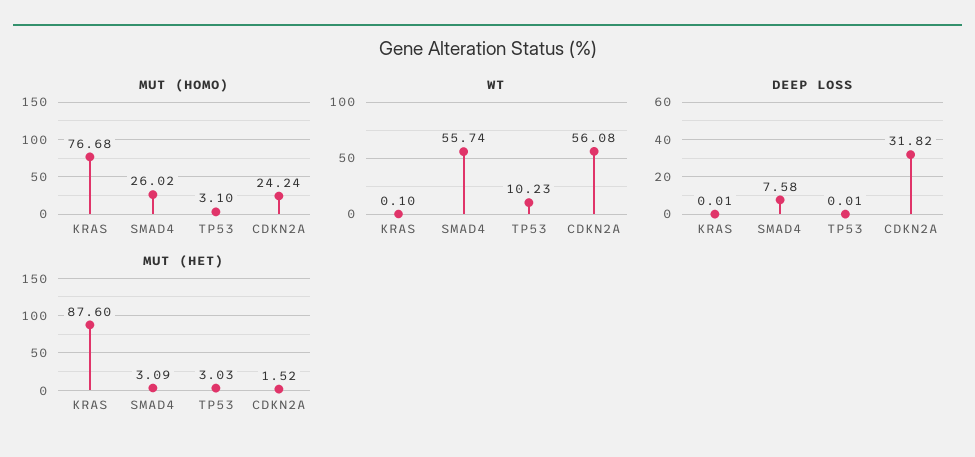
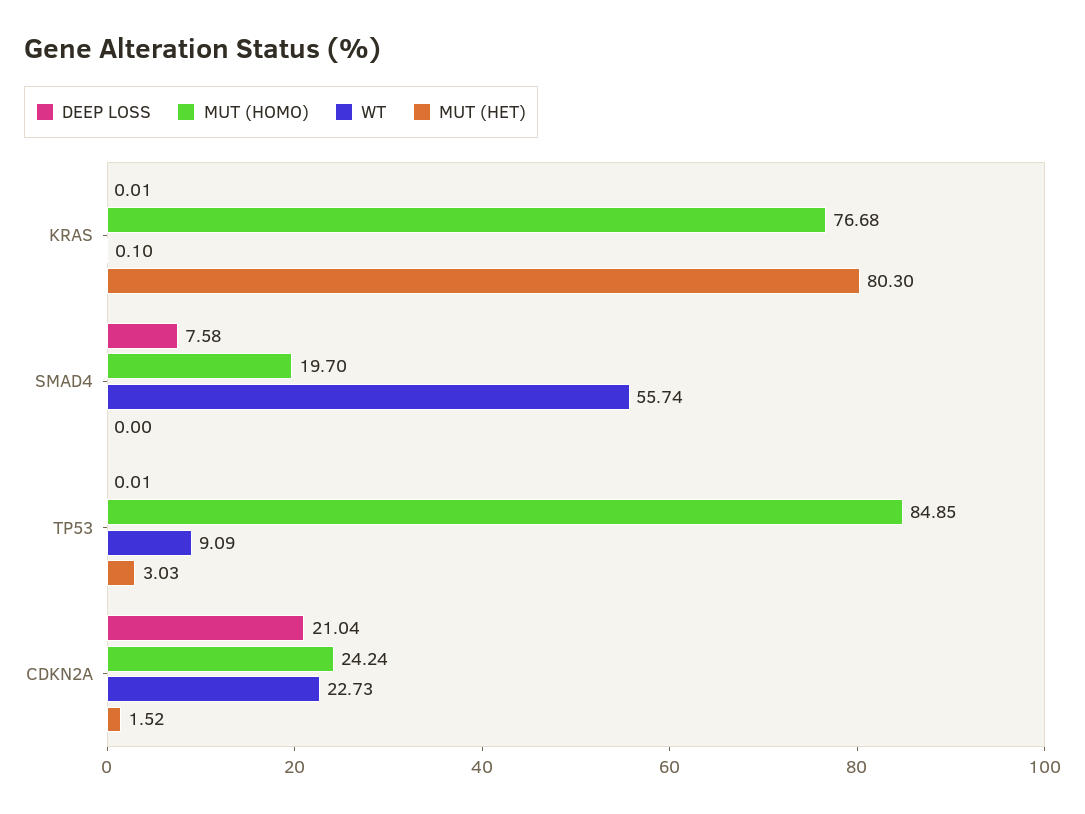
MUT (HOMO), SMAD4: 26.02 -> 19.7
MUT (HOMO), TP53: 3.1 -> 84.85
WT, TP53: 10.23 -> 9.09
WT, CDKN2A: 56.08 -> 22.73
DEEP LOSS, CDKN2A: 31.82 -> 21.04
MUT (HET), KRAS: 87.6 -> 80.3
MUT (HET), SMAD4: 3.09 -> 0

